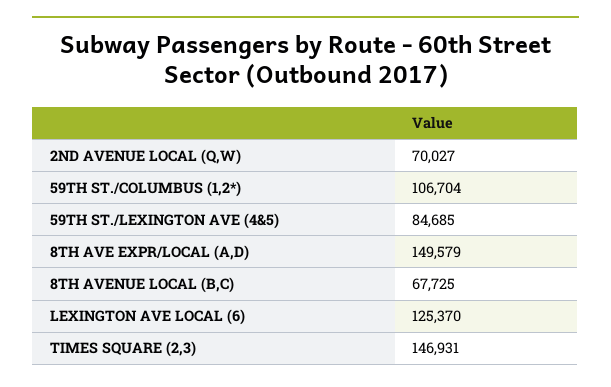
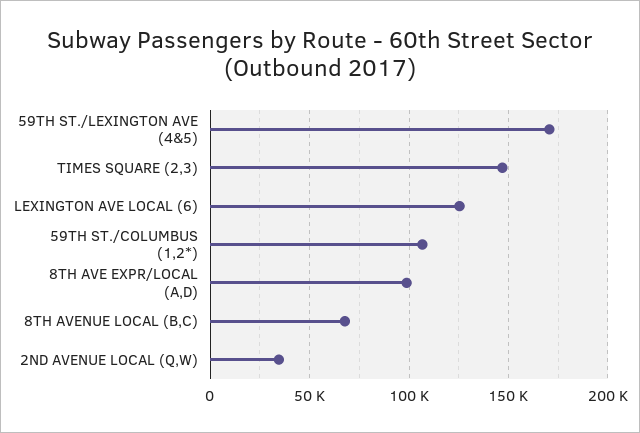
2ND AVENUE LOCAL (Q,W): 70027 -> 35000
59TH ST./LEXINGTON AVE (4&5): 84685 -> 170000
8TH AVE EXPR/LOCAL (A,D): 149579 -> 100000

